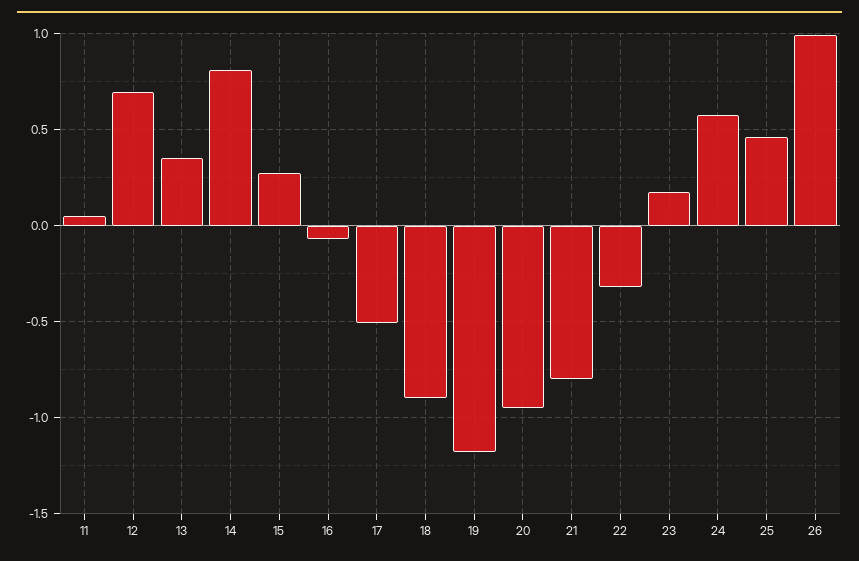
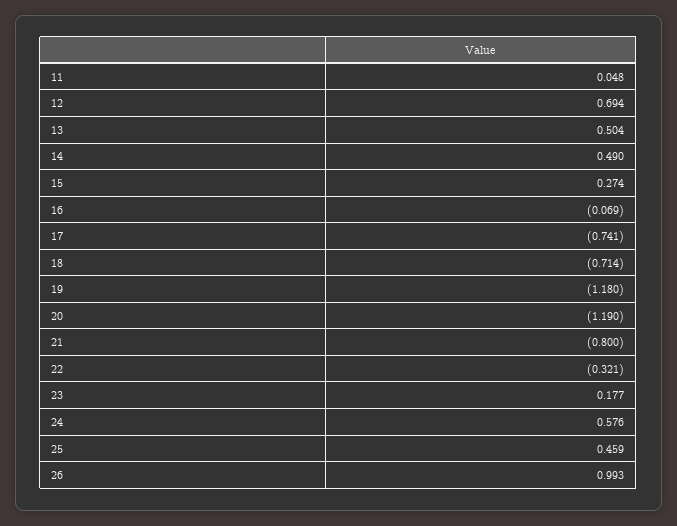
13: 0.35 -> 0.504
14: 0.8 -> 0.49
17: -0.5 -> -0.741
18: -0.9 -> -0.714
20: -0.95 -> -1.19

